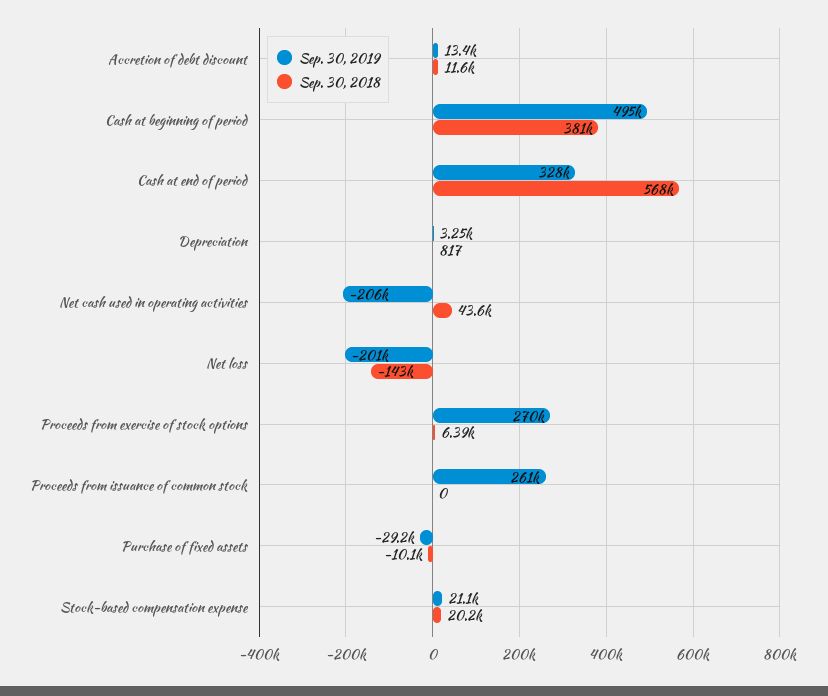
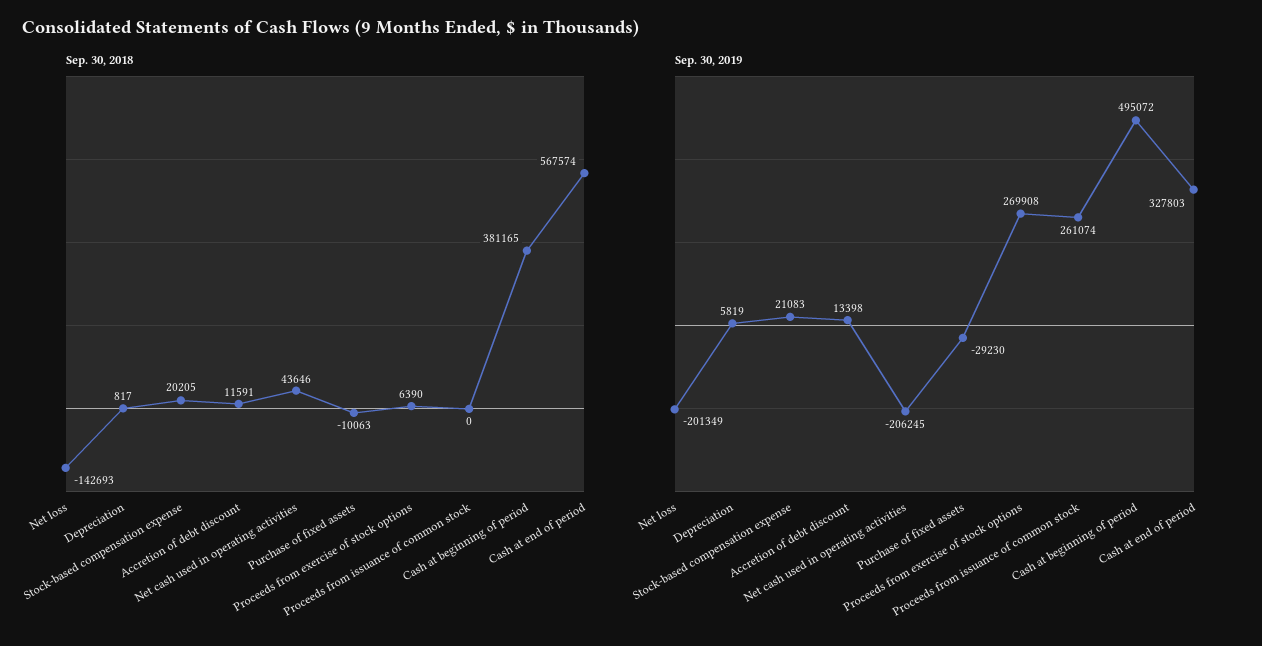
Sep. 30, 2019, Depreciation: 3250 -> 5819

